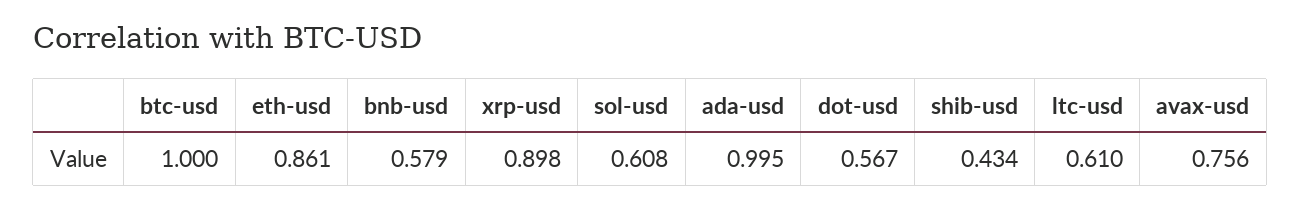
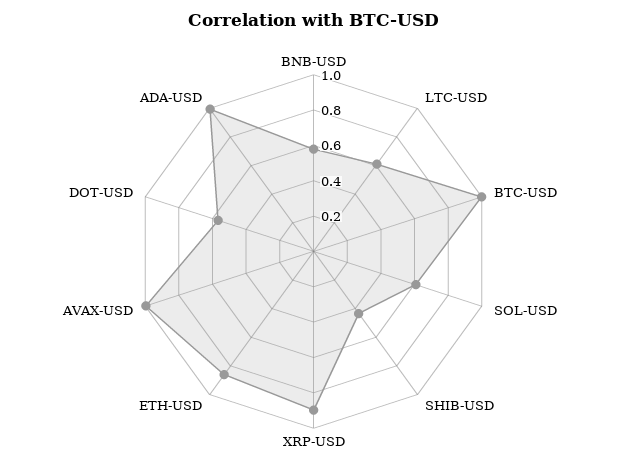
avax-usd: 0.756 -> 1

